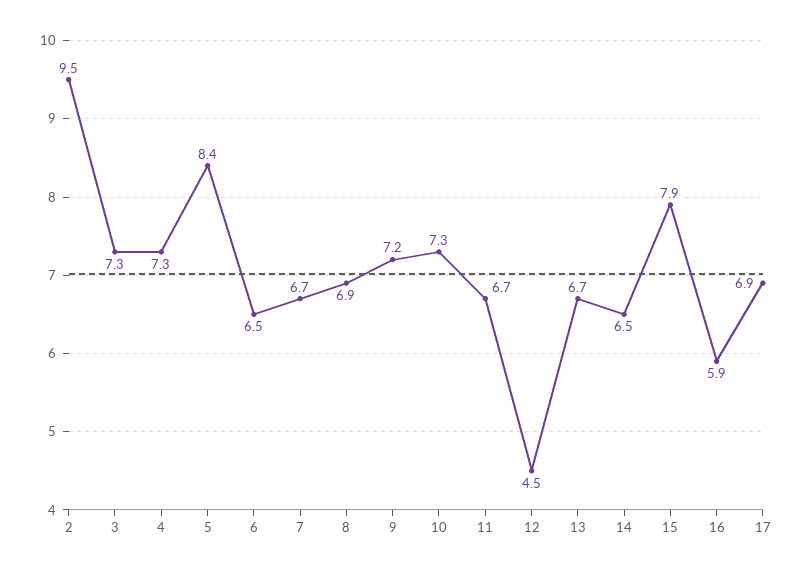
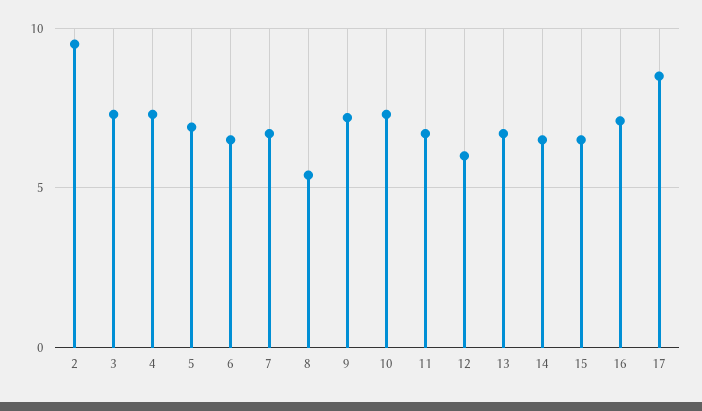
5: 8.4 -> 7
8: 6.9 -> 5.5
12: 4.5 -> 6
15: 7.9 -> 6.5
16: 5.9 -> 7
17: 6.9 -> 8.5

